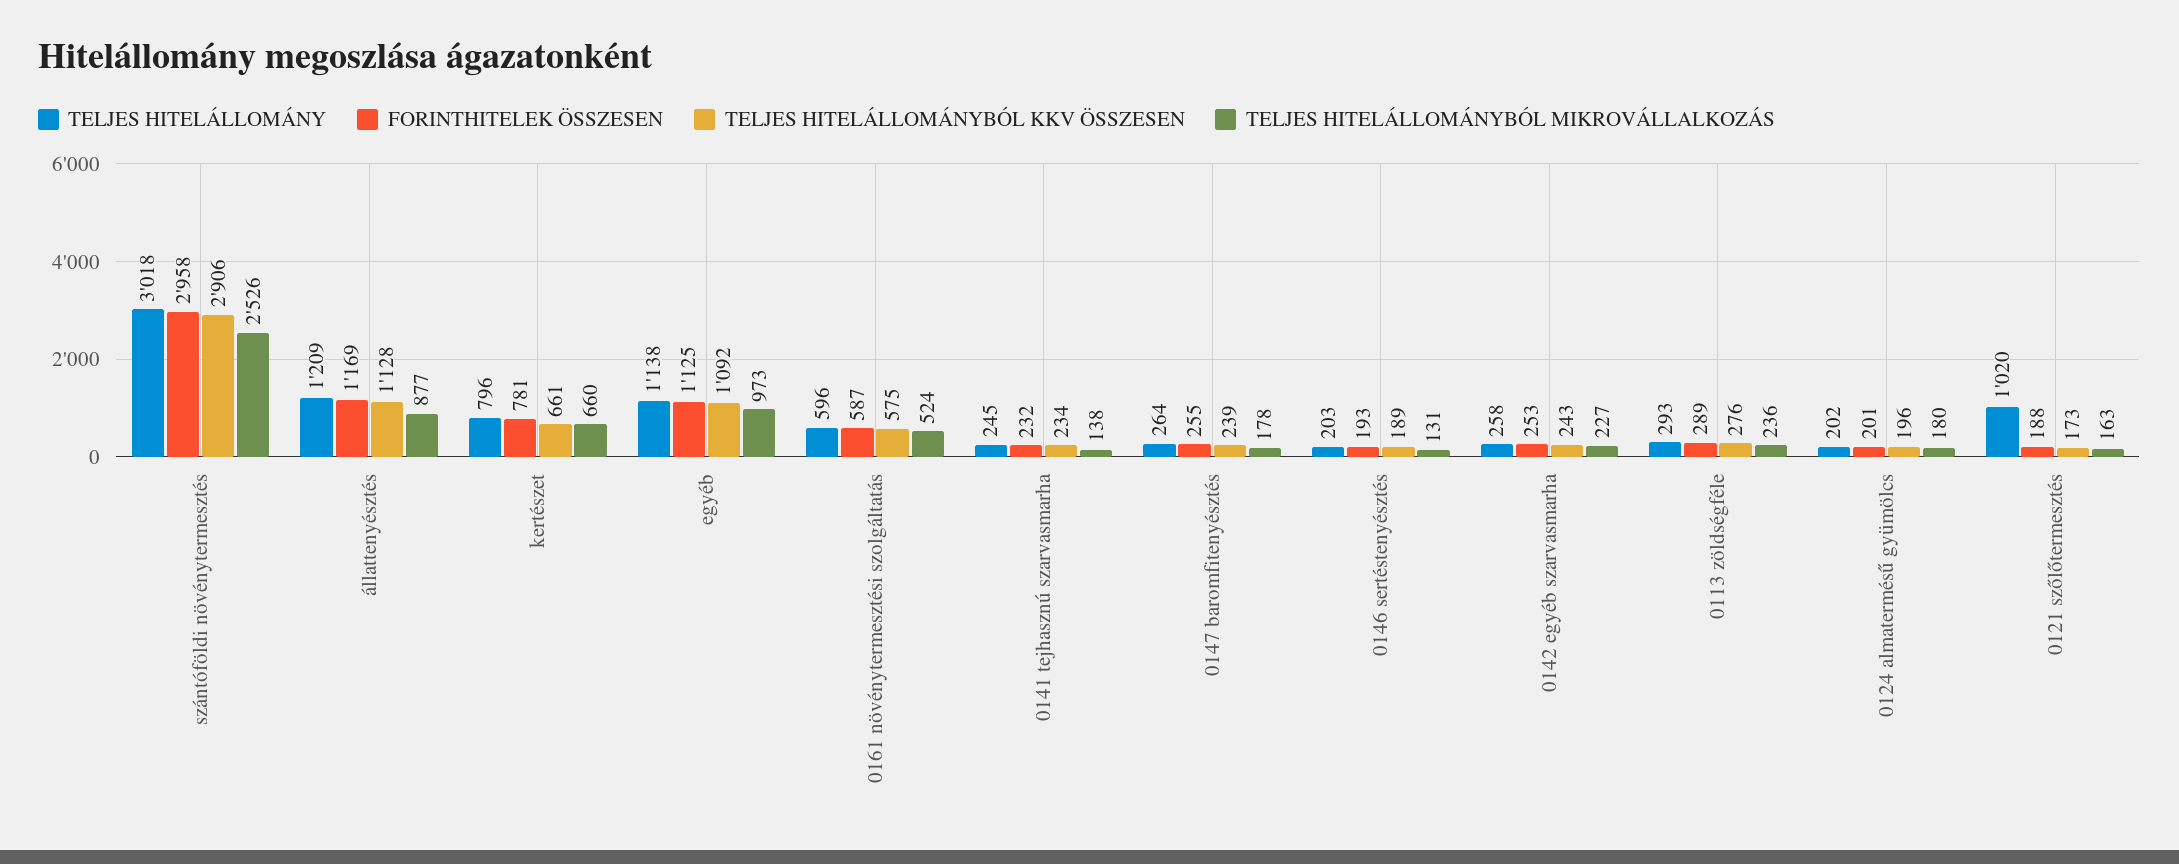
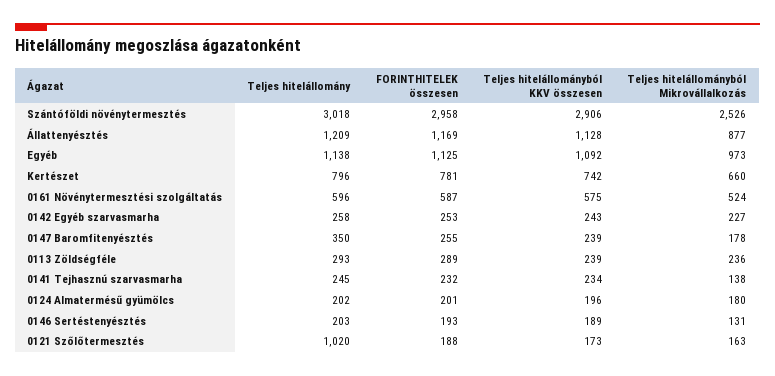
TELJES HITELÁLLOMÁNYBÓL KKV ÖSSZESEN, kertészet: 661 -> 742
TELJES HITELÁLLOMÁNY, 0147 baromfitenyésztés: 264 -> 350
TELJES HITELÁLLOMÁNYBÓL KKV ÖSSZESEN, 0113 zöldségféle: 276 -> 239

